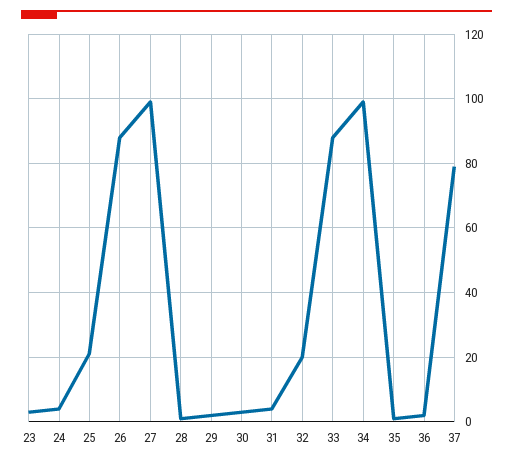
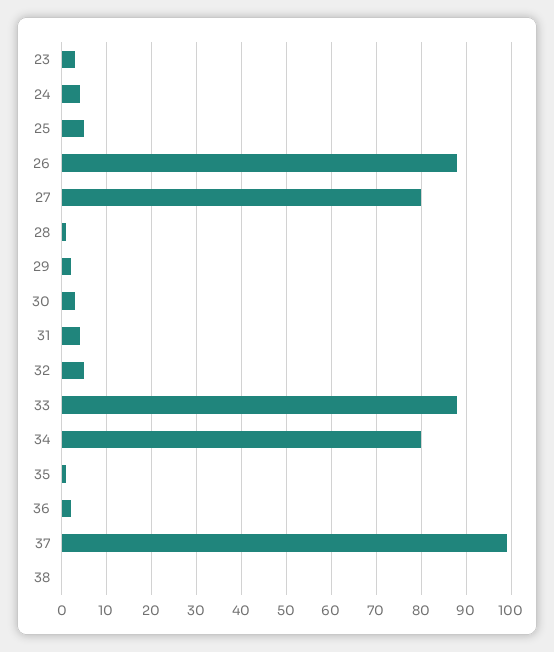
25: 20 -> 5
27: 100 -> 80
32: 20 -> 5
34: 100 -> 80
37: 80 -> 100
38: none -> 0

